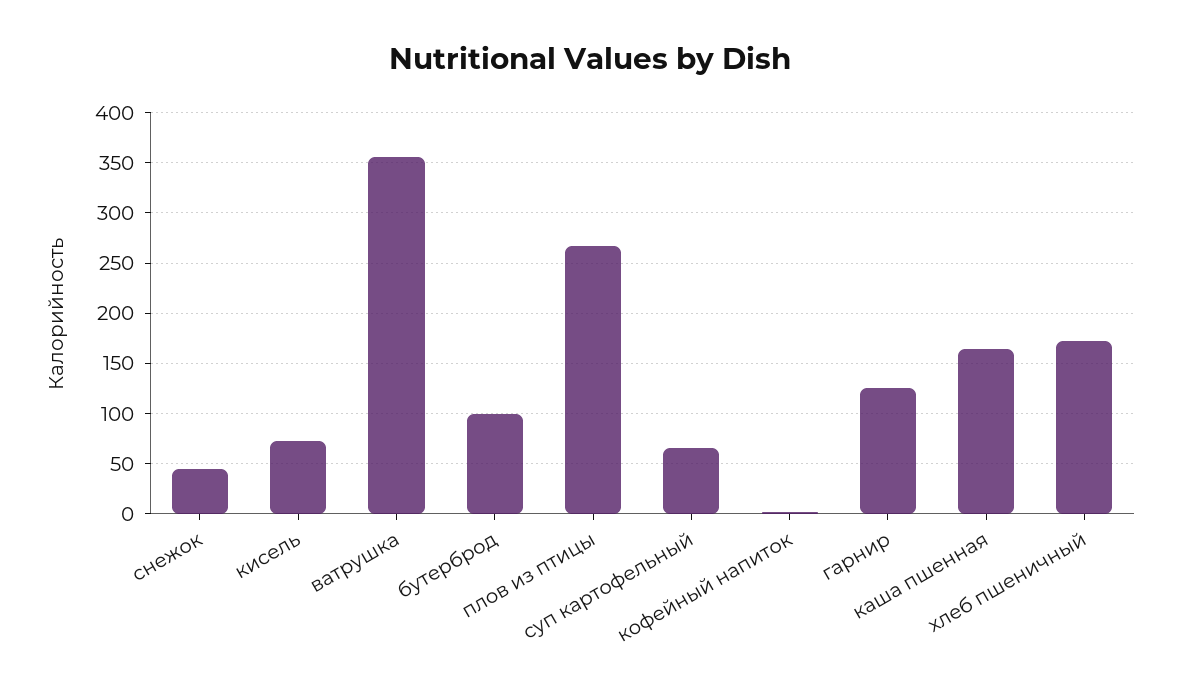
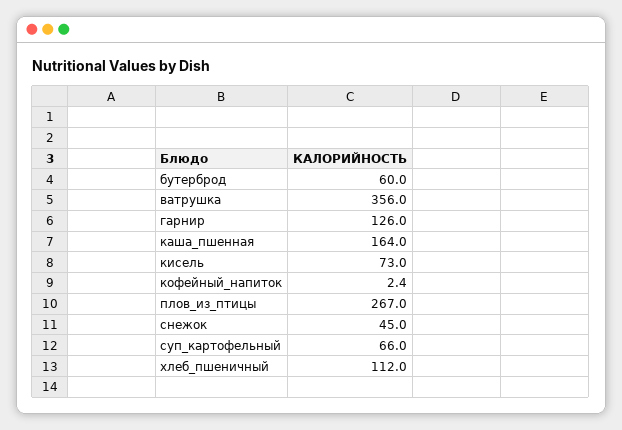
бутерброд: 100 -> 60
хлеб пшеничный: 170 -> 112

